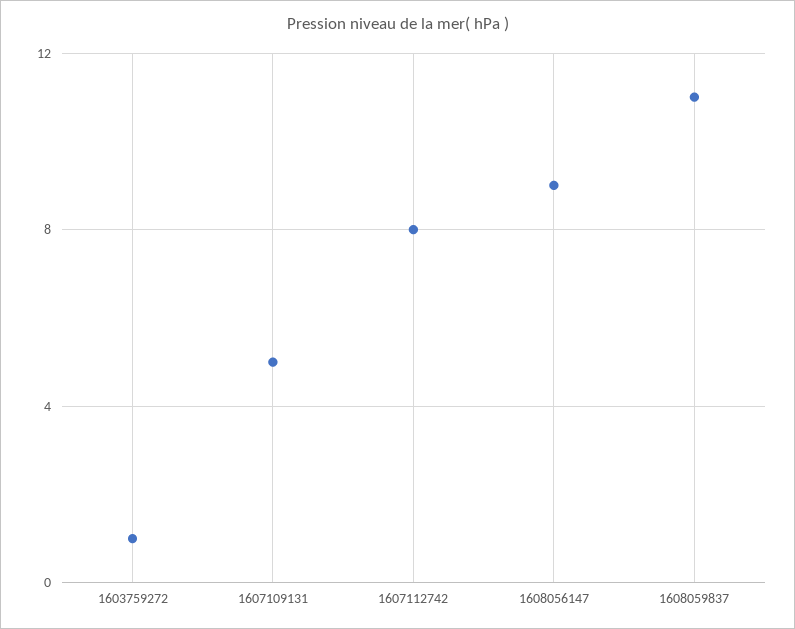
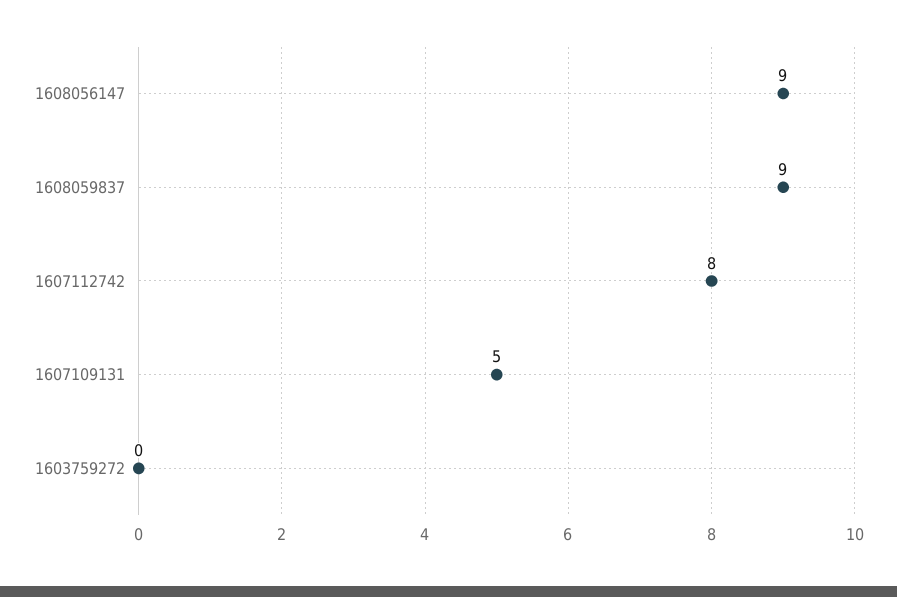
1603759272: 1 -> 0
1608059837: 11 -> 9

